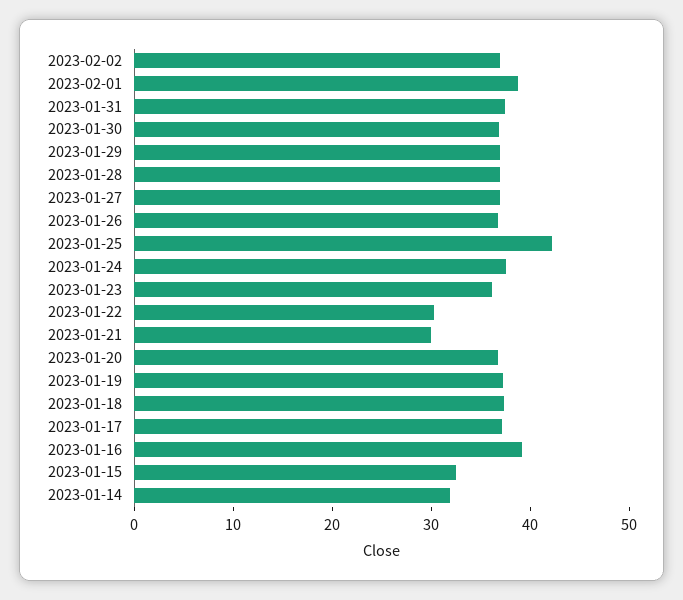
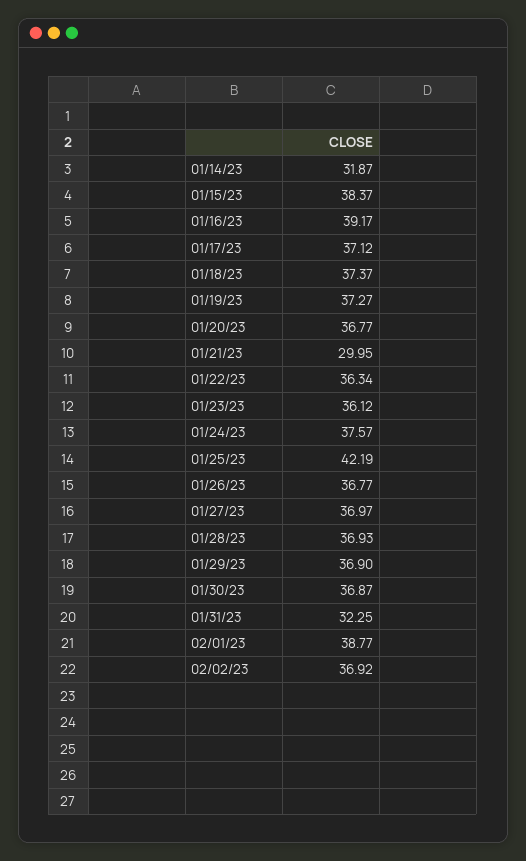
2023-01-31: 38 -> 32.25
2023-01-22: 30 -> 36.34
2023-01-15: 32 -> 38.37

